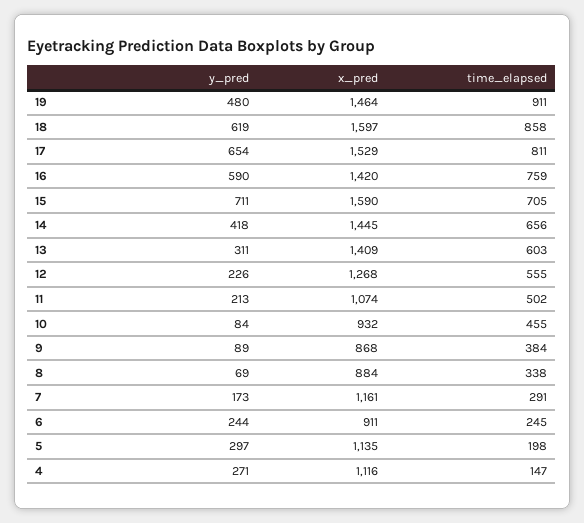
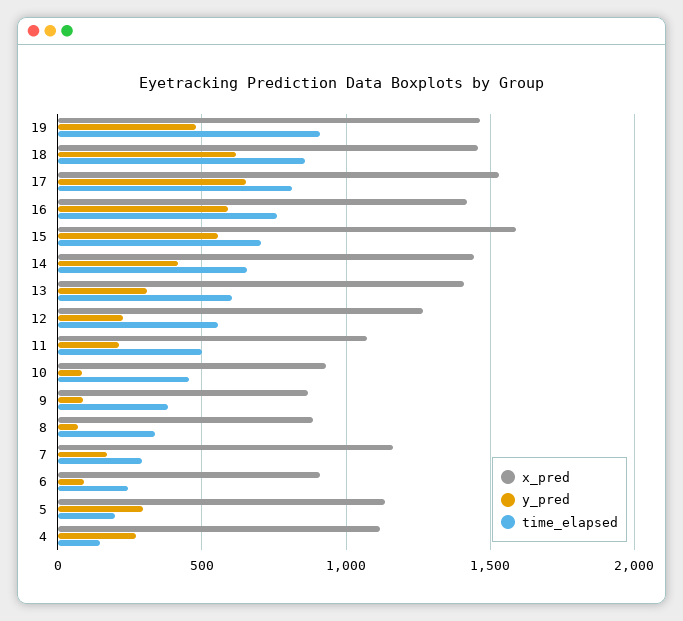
x_pred, 18: 1597 -> 1450
y_pred, 15: 711 -> 550
y_pred, 6: 244 -> 100

